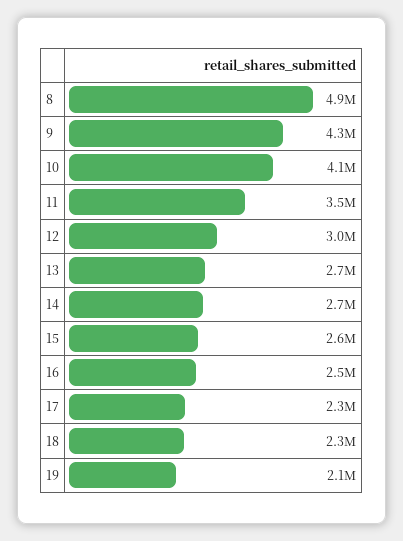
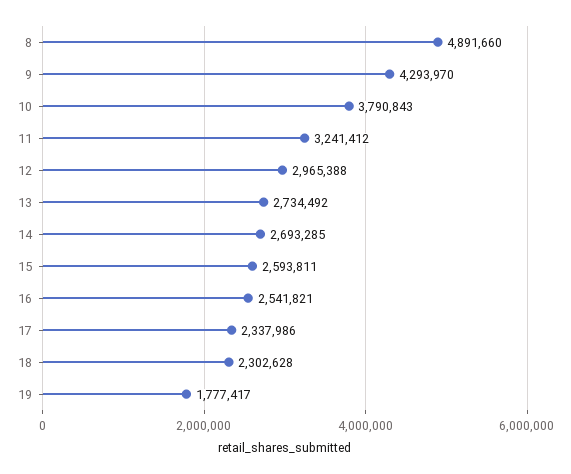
10: 4100000 -> 3790843
11: 3500000 -> 3241412
19: 2100000 -> 1777417

